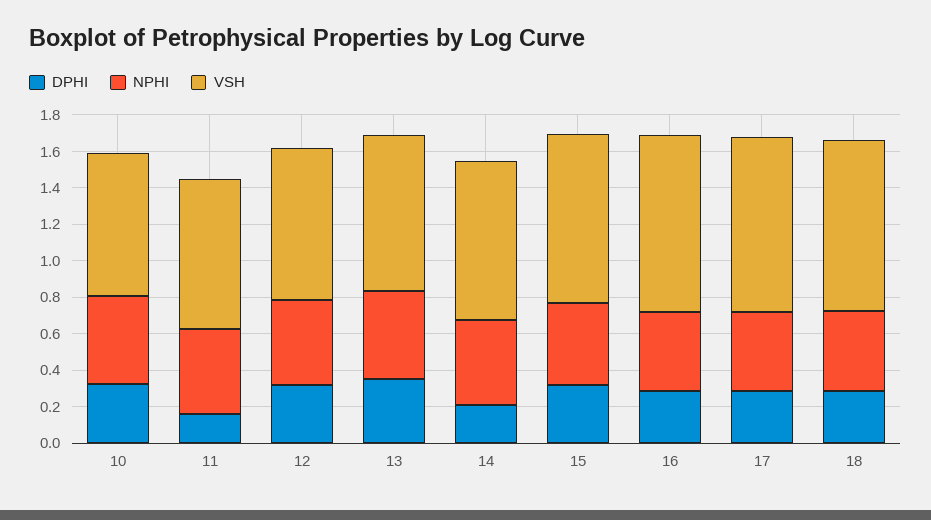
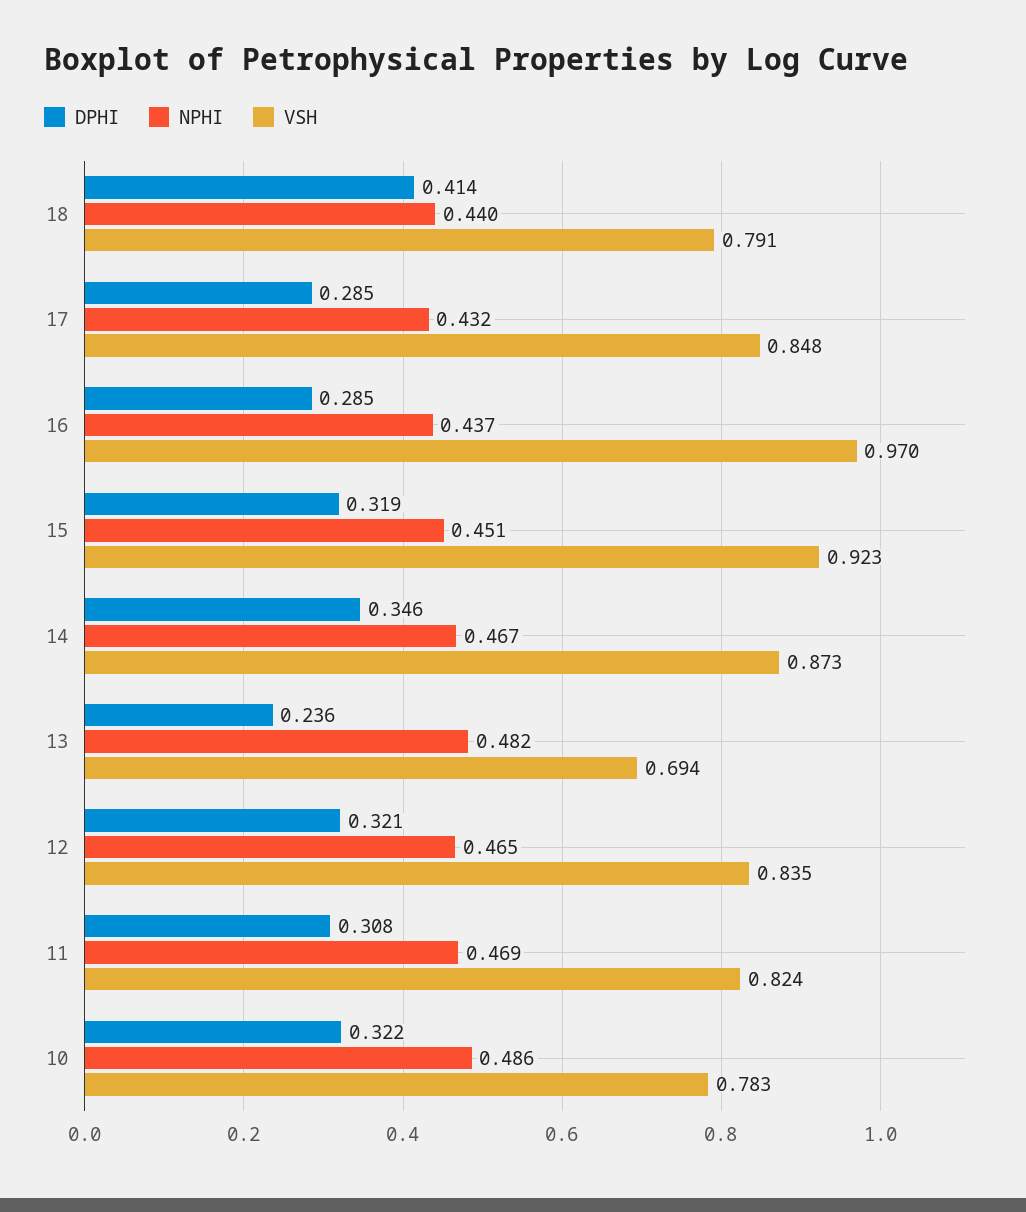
DPHI, 11: 0.15 -> 0.308
DPHI, 13: 0.35 -> 0.236
VSH, 13: 0.85 -> 0.694
DPHI, 14: 0.2 -> 0.346
VSH, 17: 0.95 -> 0.848
DPHI, 18: 0.3 -> 0.414
VSH, 18: 0.95 -> 0.791

